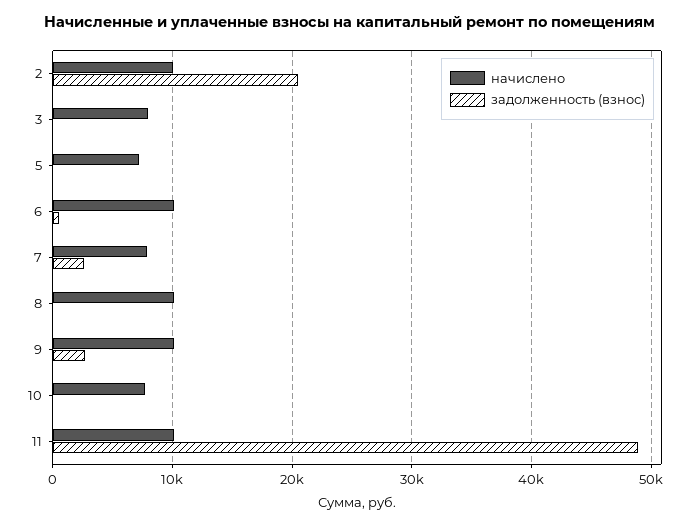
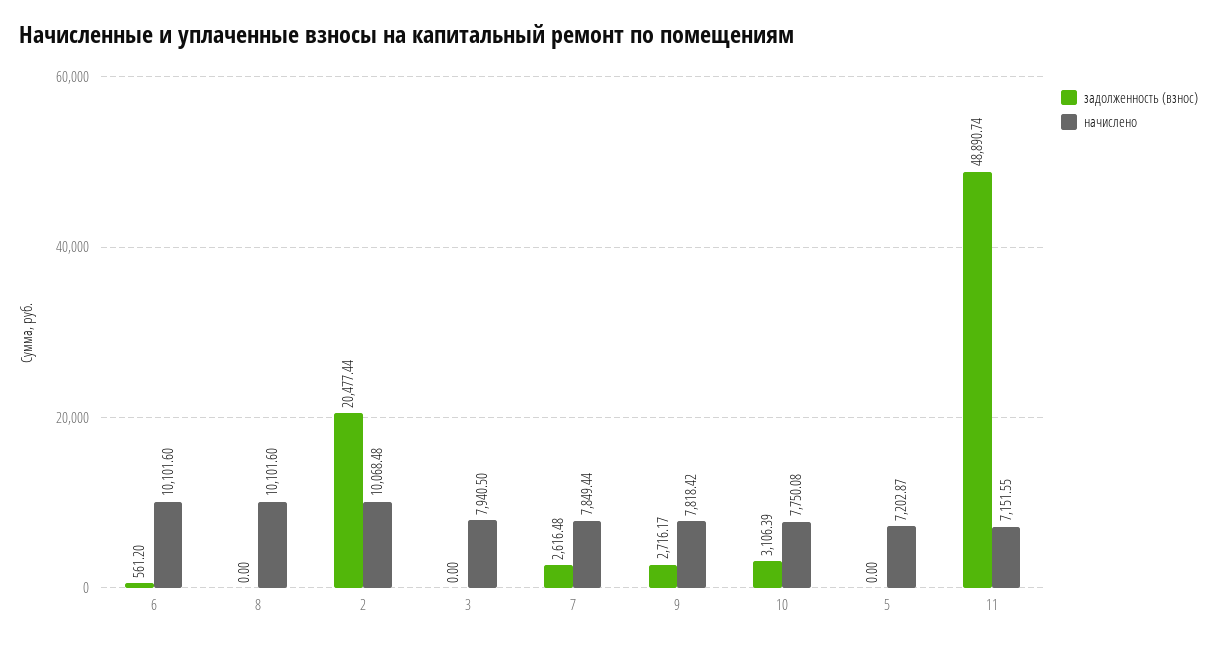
начислено, 9: 10000 -> 7818.42
задолженность (взнос), 10: 0 -> 3106.39
начислено, 11: 10000 -> 7151.55

